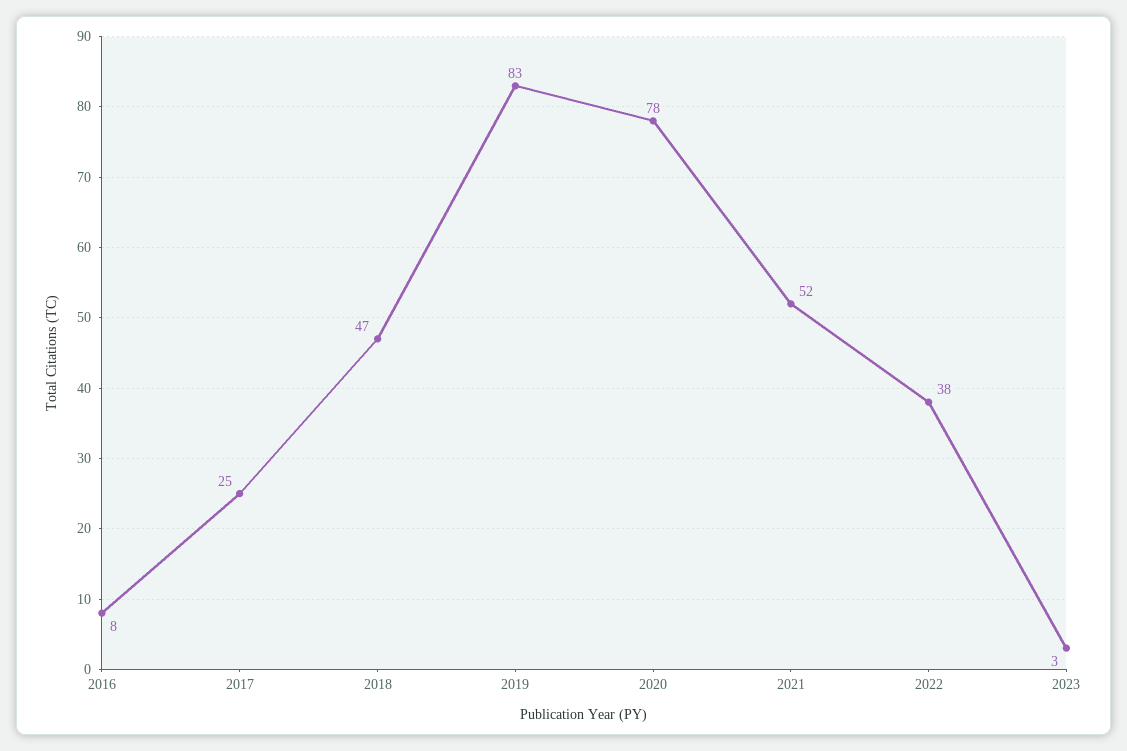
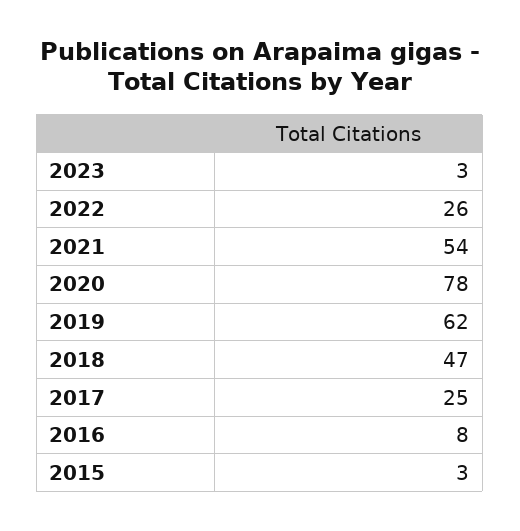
2019: 83 -> 62
2021: 52 -> 54
2022: 38 -> 26
2015: none -> 3

